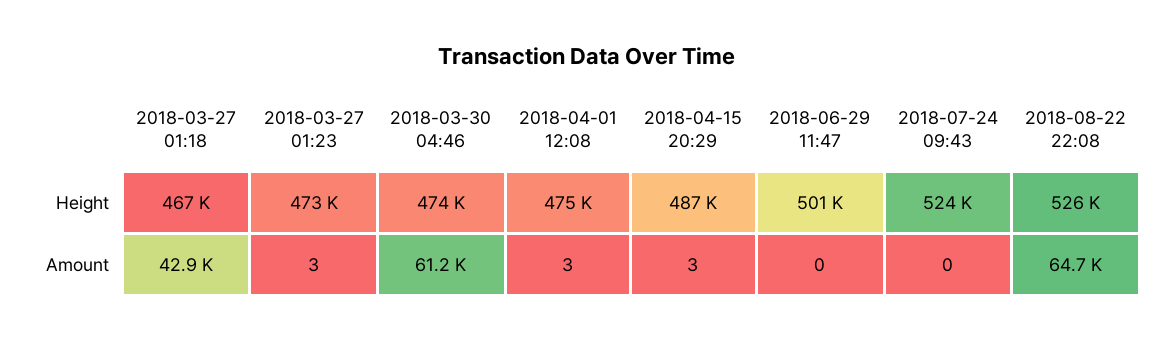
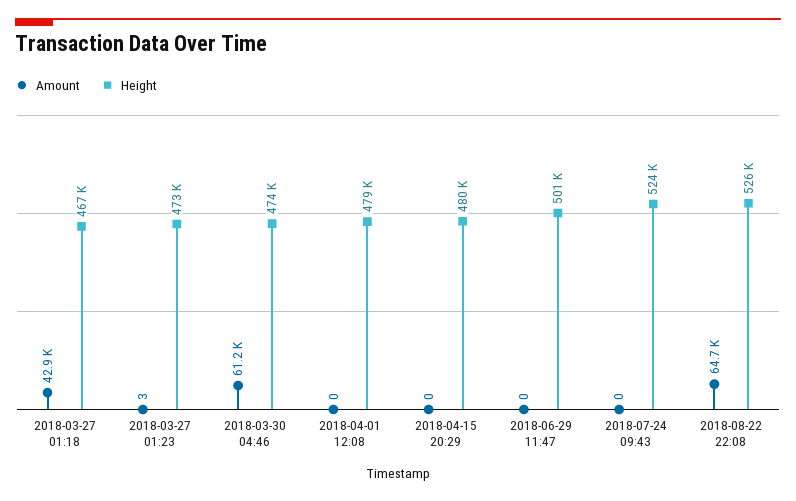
Height, 2018-04-01 12:08: 475000 -> 479000
Height, 2018-04-15 20:29: 487000 -> 480000
Amount, 2018-04-01 12:08: 3 -> 0
Amount, 2018-04-15 20:29: 3 -> 0

